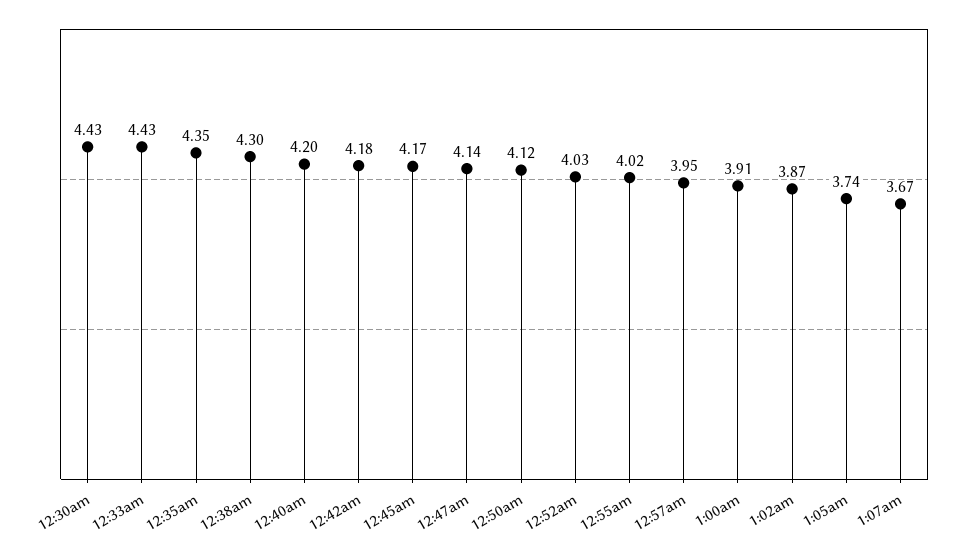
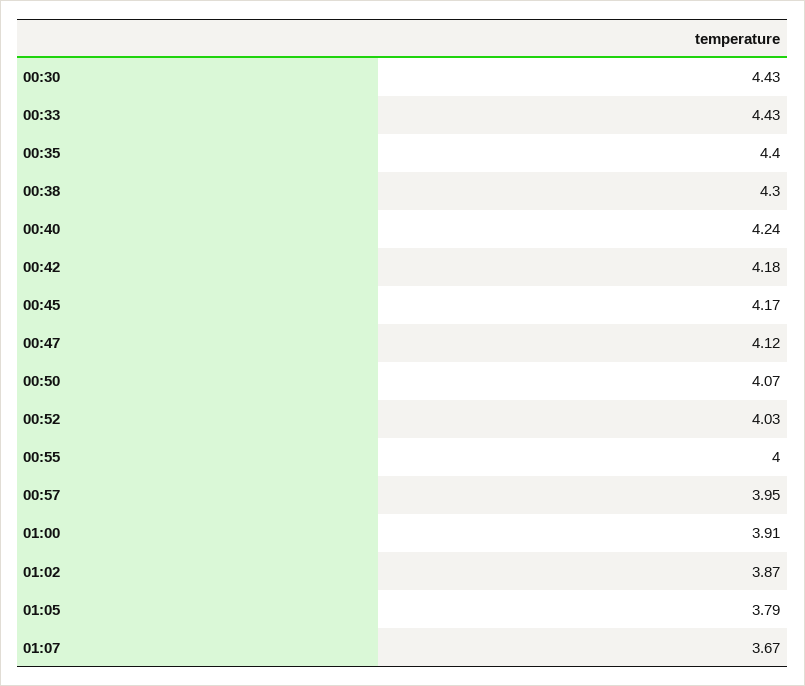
12:35am: 4.35 -> 4.4
12:40am: 4.2 -> 4.24
12:47am: 4.14 -> 4.12
12:50am: 4.12 -> 4.07
12:55am: 4.02 -> 4
1:05am: 3.74 -> 3.79

